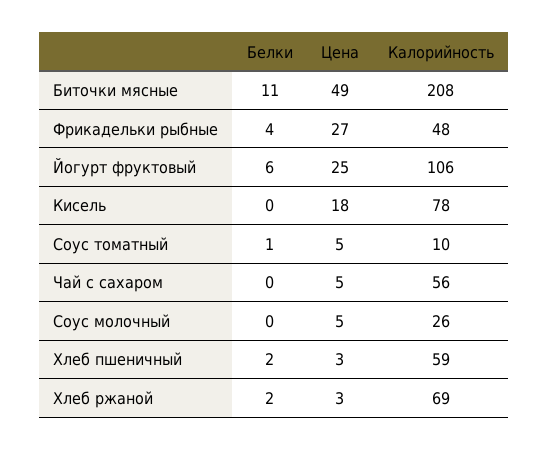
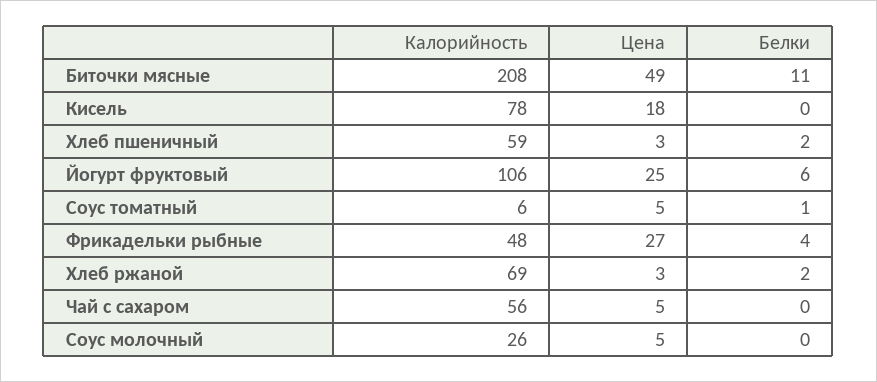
Калорийность, Соус томатный: 10 -> 6

